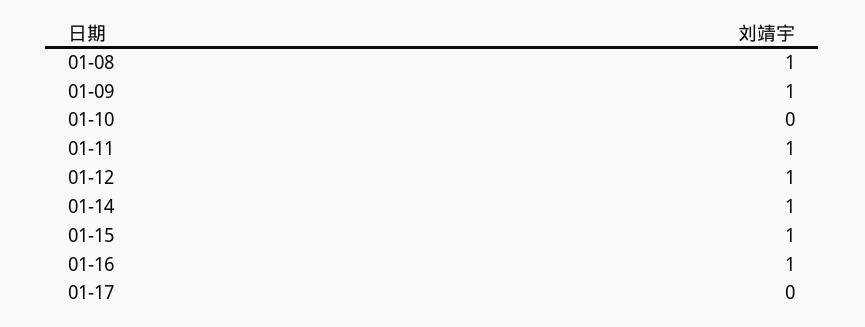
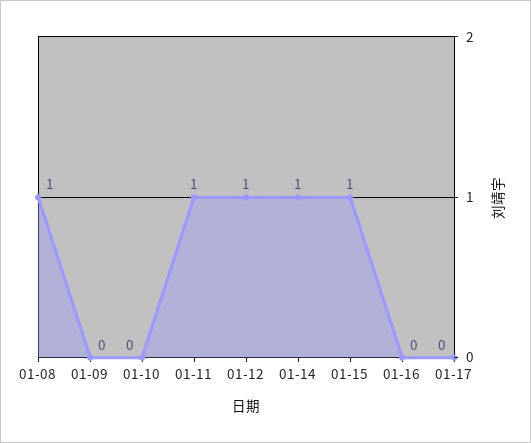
01-09: 1 -> 0
01-16: 1 -> 0

